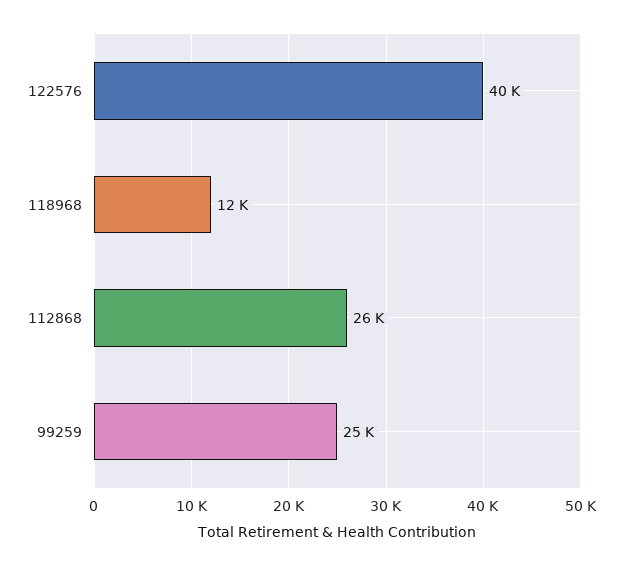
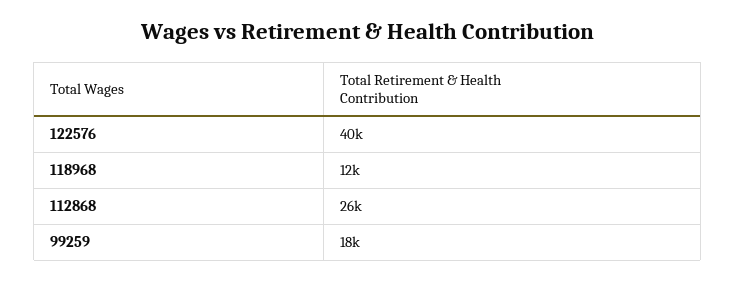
99259: 25000 -> 18000

